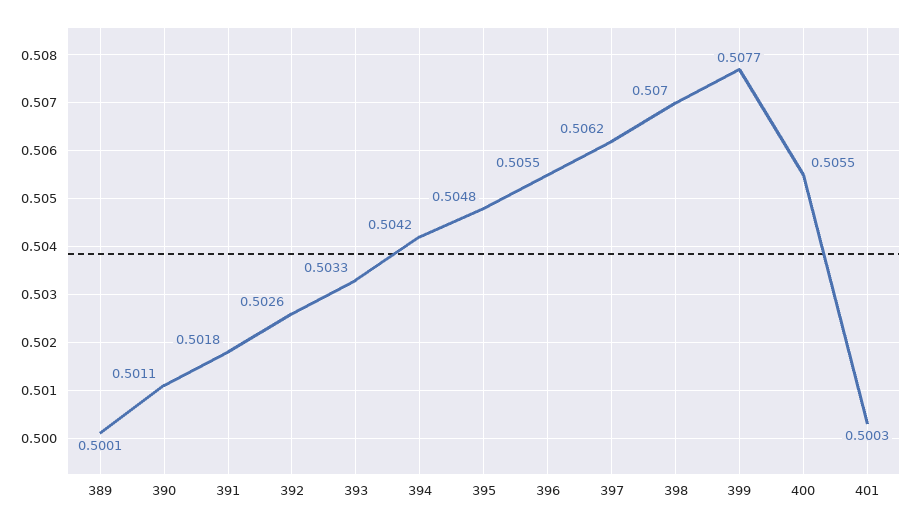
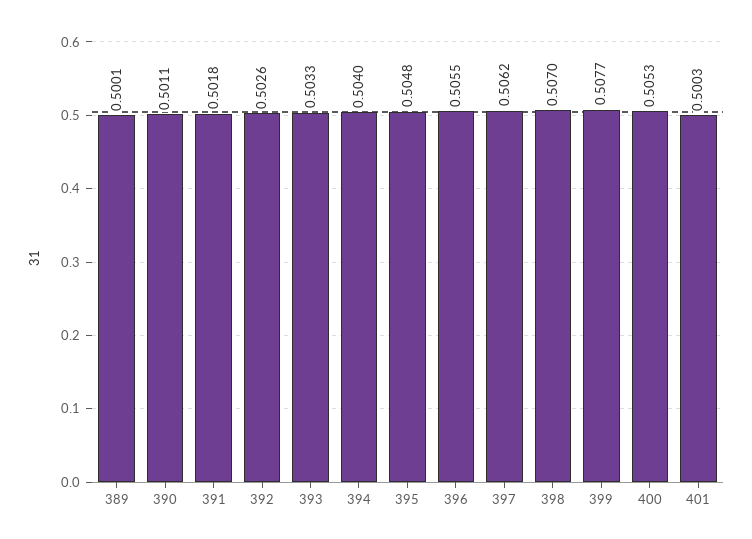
394: 0.5042 -> 0.504
400: 0.5055 -> 0.5053

